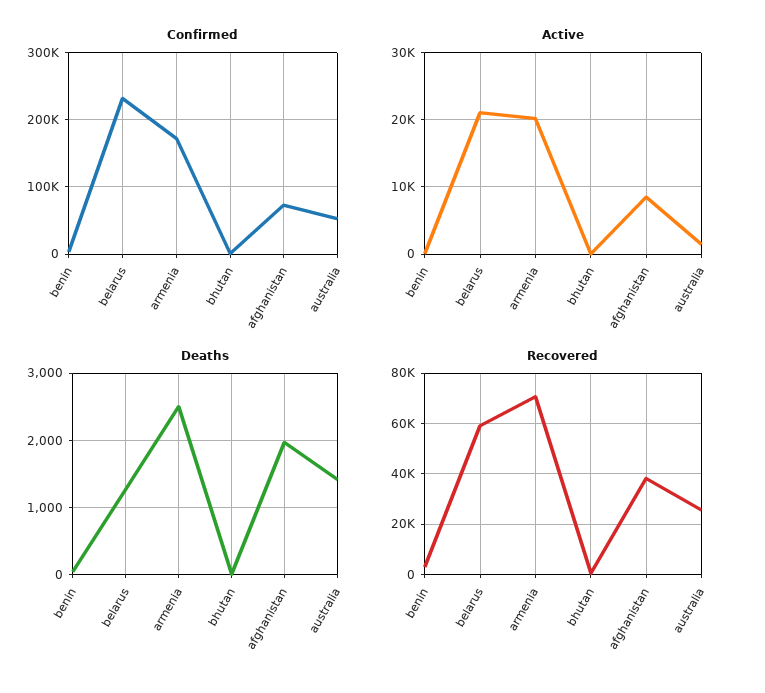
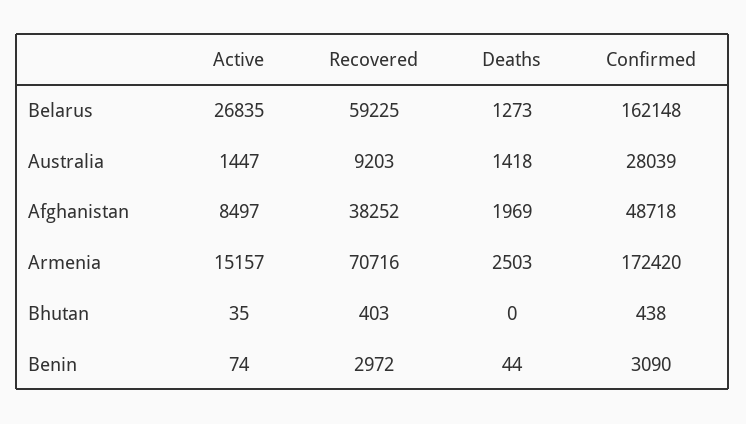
Confirmed, belarus: 230000 -> 162148
Confirmed, afghanistan: 70000 -> 48718
Confirmed, australia: 50000 -> 28039
Active, belarus: 21000 -> 26835
Active, armenia: 20000 -> 15157
Recovered, australia: 25000 -> 9203

